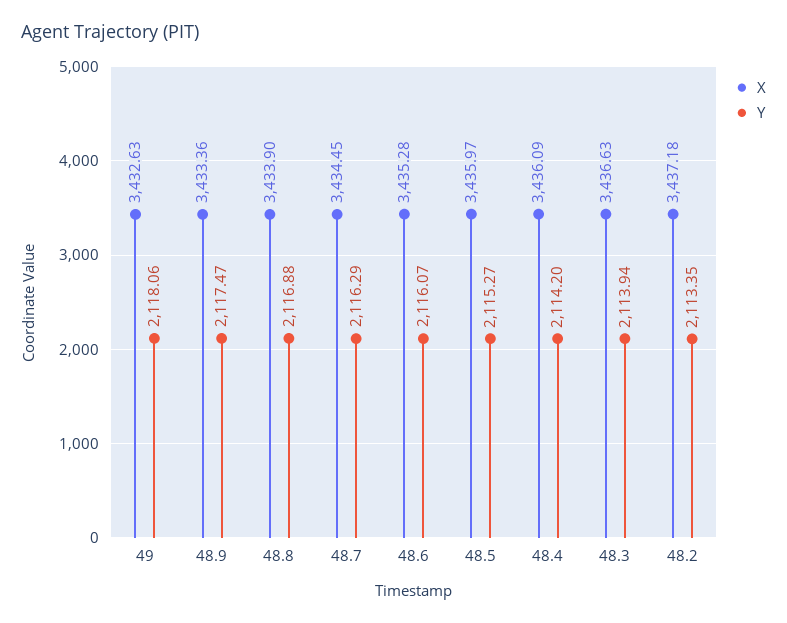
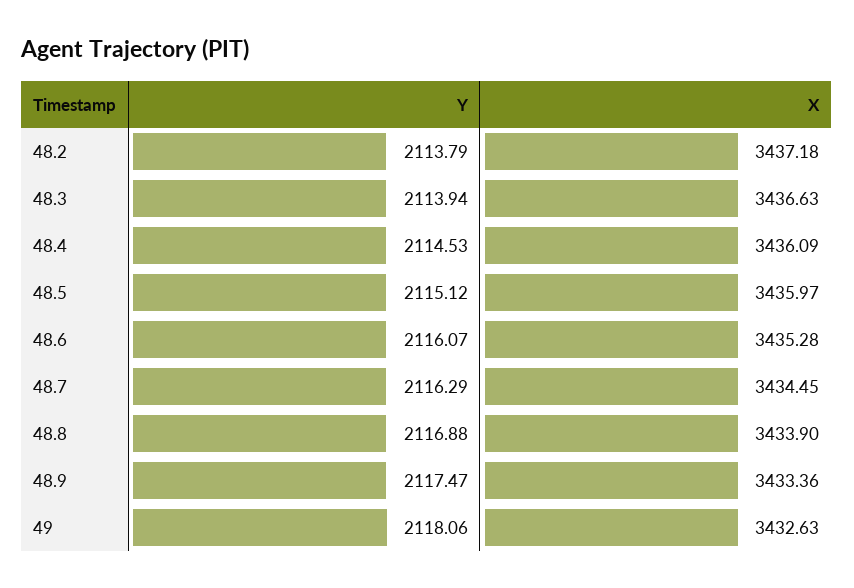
Y, 48.5: 2115.27 -> 2115.12
Y, 48.4: 2114.2 -> 2114.53
Y, 48.2: 2113.35 -> 2113.79

